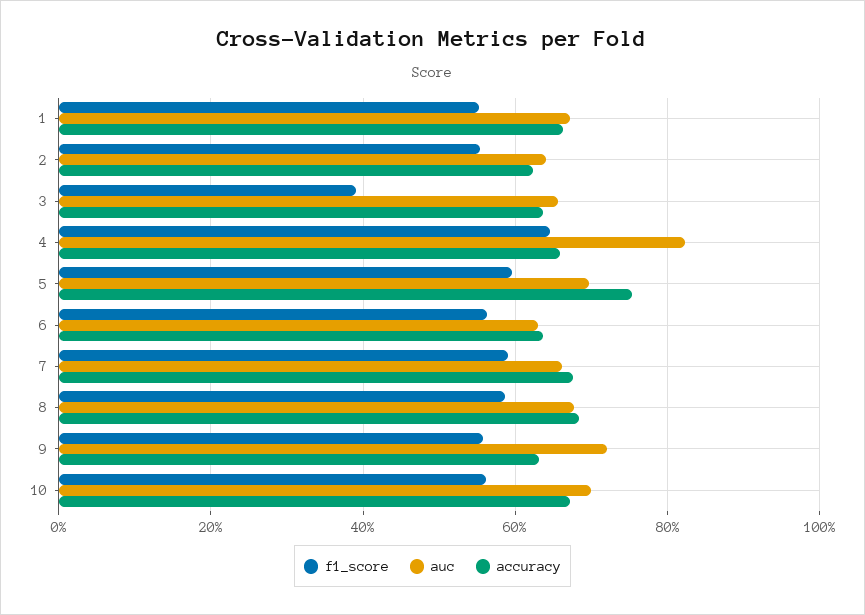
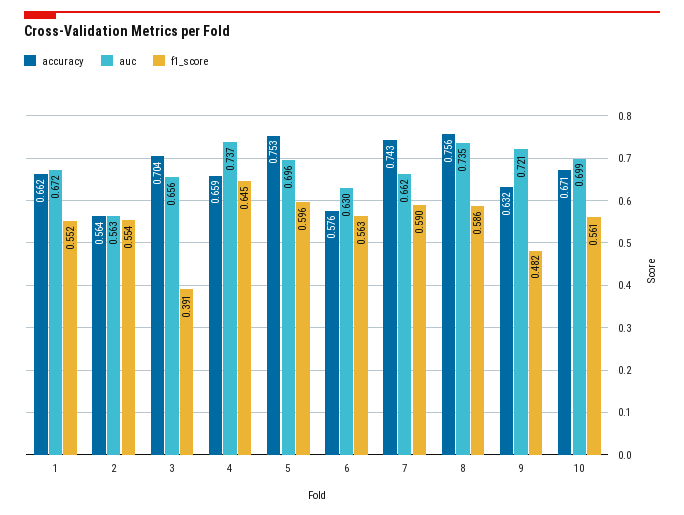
auc, 2: 0.64 -> 0.563
accuracy, 2: 0.62 -> 0.564
accuracy, 3: 0.64 -> 0.704
auc, 4: 0.82 -> 0.737
accuracy, 6: 0.64 -> 0.576
accuracy, 7: 0.68 -> 0.743
auc, 8: 0.68 -> 0.735
accuracy, 8: 0.68 -> 0.756
f1_score, 9: 0.56 -> 0.482

